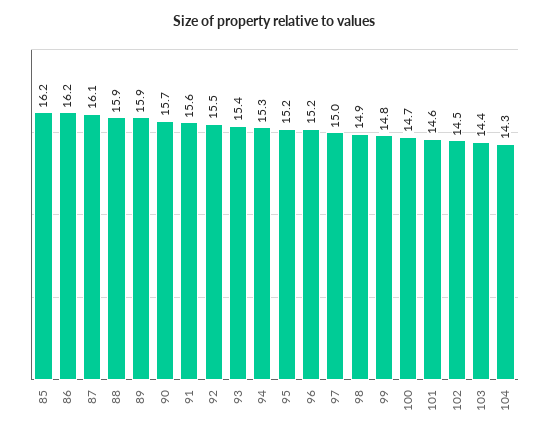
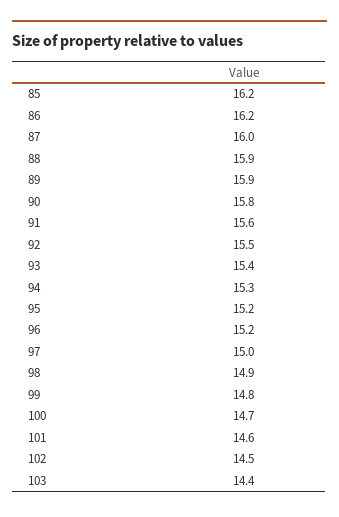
87: 16.1 -> 16
90: 15.7 -> 15.8
104: 14.3 -> none

